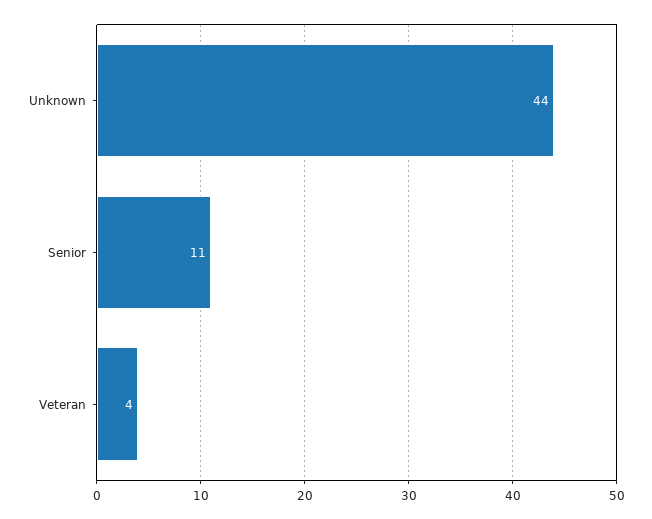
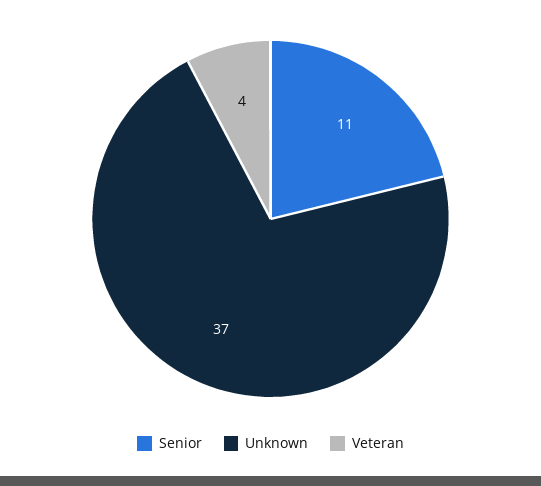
Unknown: 44 -> 37

